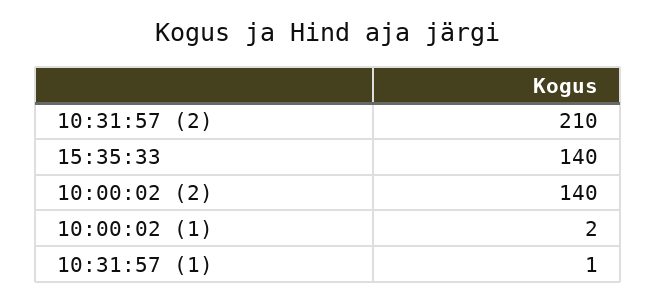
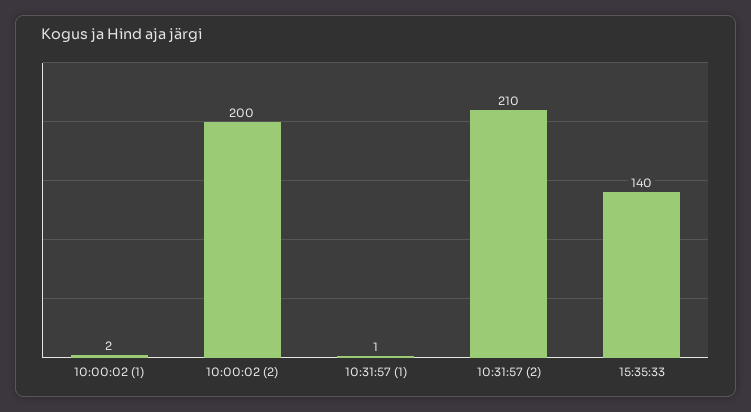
10:00:02 (2): 140 -> 200

